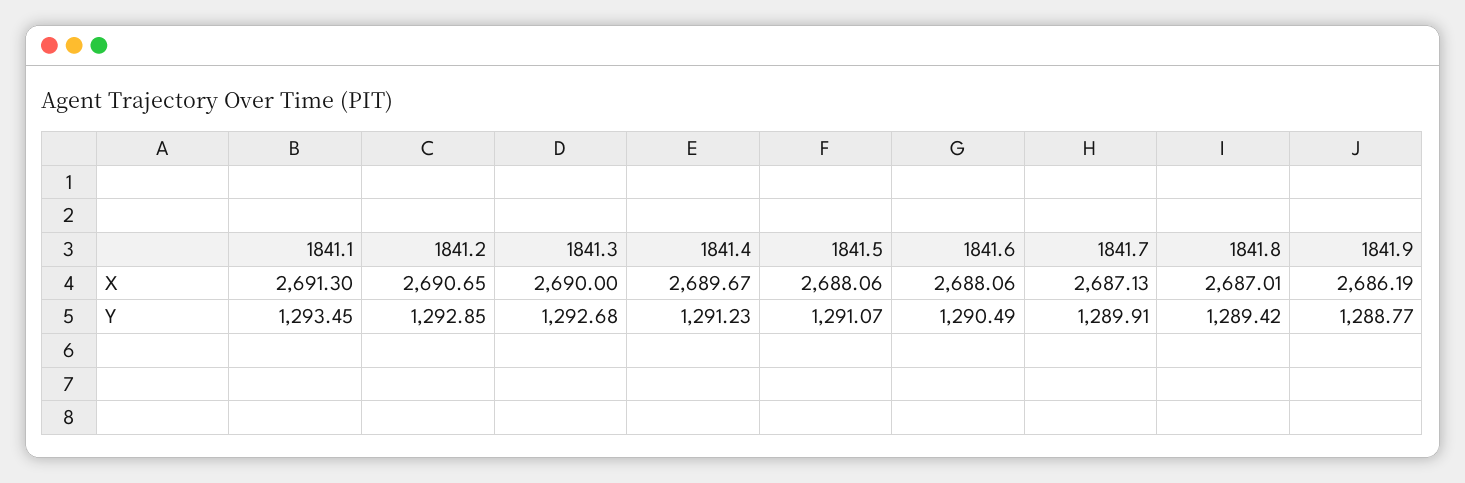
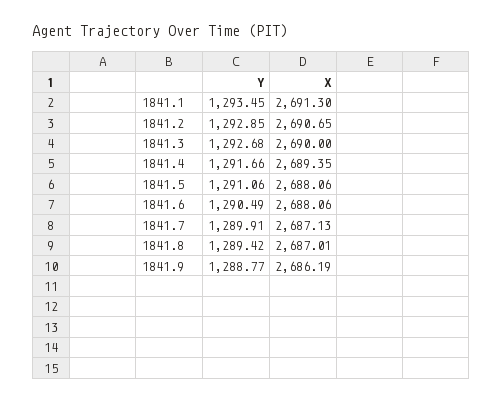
1841.4, X: 2689.67 -> 2689.35
1841.4, Y: 1291.23 -> 1291.66
1841.5, Y: 1291.07 -> 1291.06

